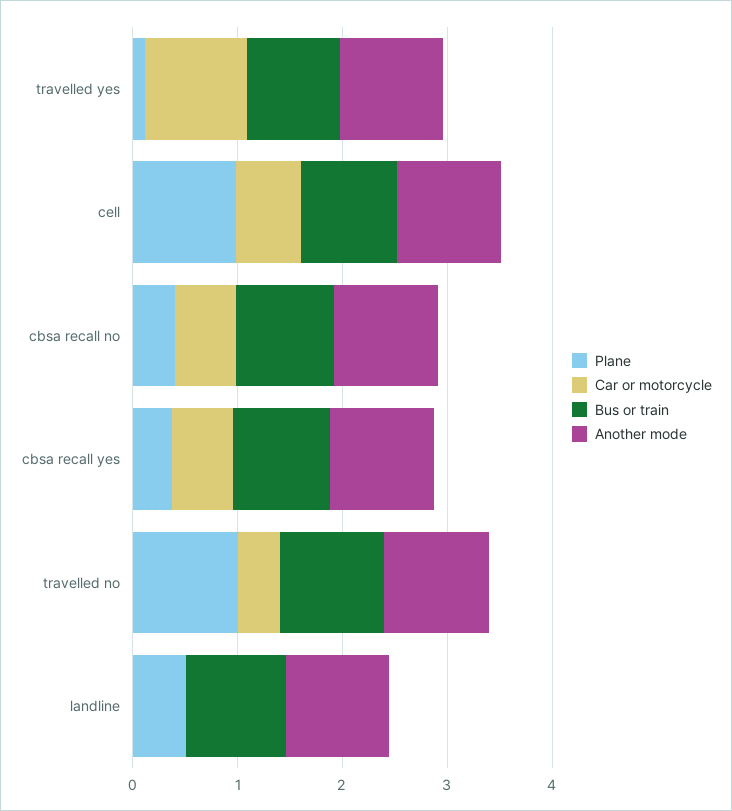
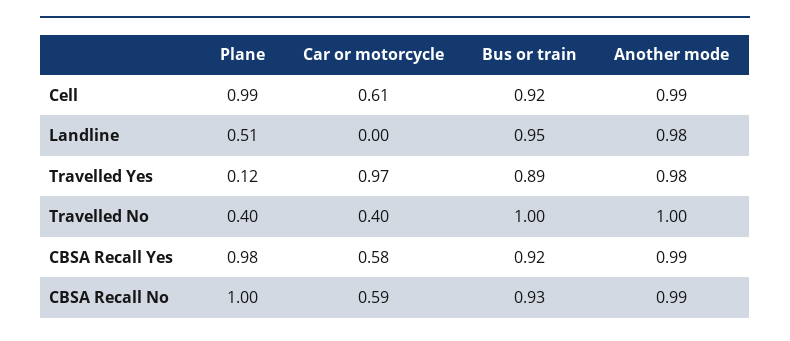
Plane, cbsa recall no: 0.4 -> 1
Plane, cbsa recall yes: 0.4 -> 0.98
Plane, travelled no: 1 -> 0.4

